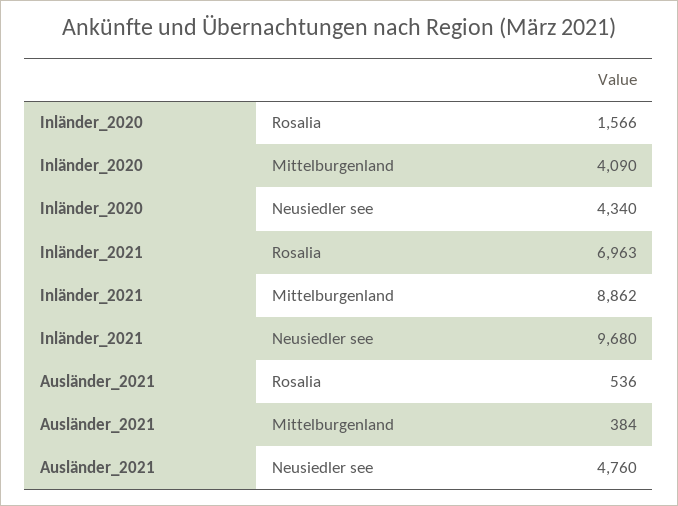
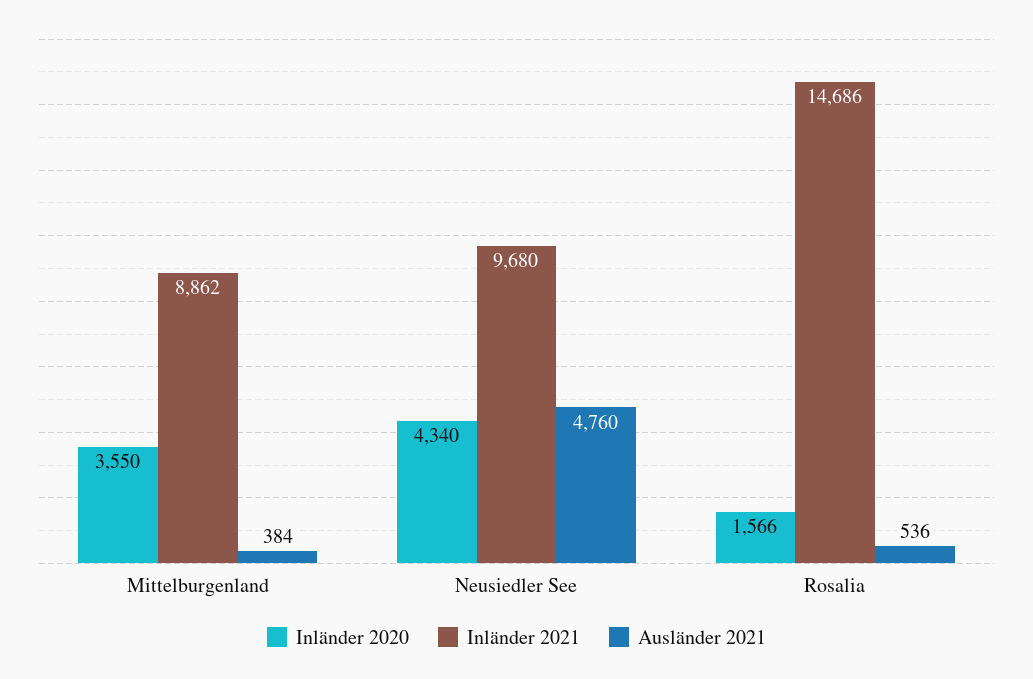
Inländer_2020, Mittelburgenland: 4090 -> 3550
Inländer_2021, Rosalia: 6963 -> 14686

